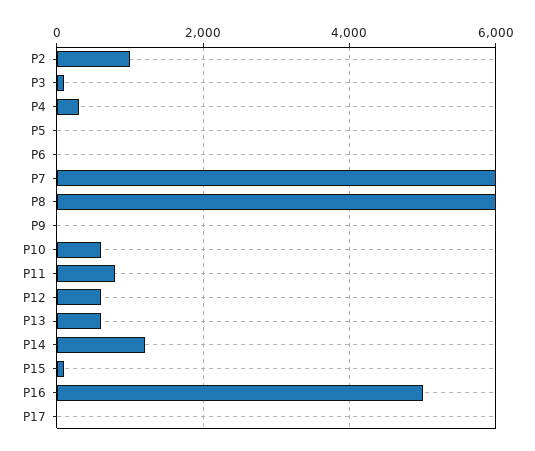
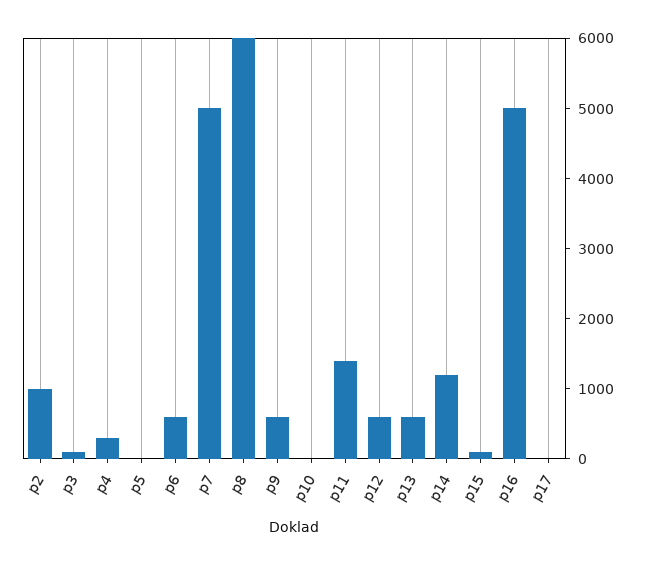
P6: 0 -> 600
P7: 6000 -> 5000
P9: 0 -> 600
P10: 600 -> 0
P11: 800 -> 1400

